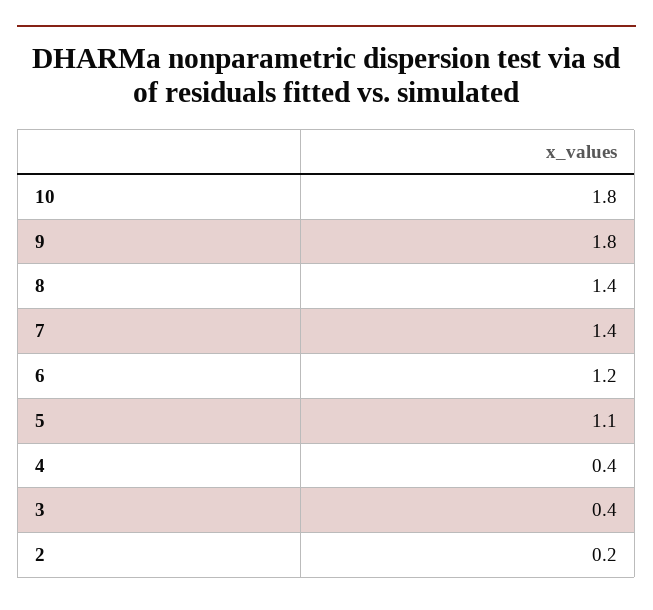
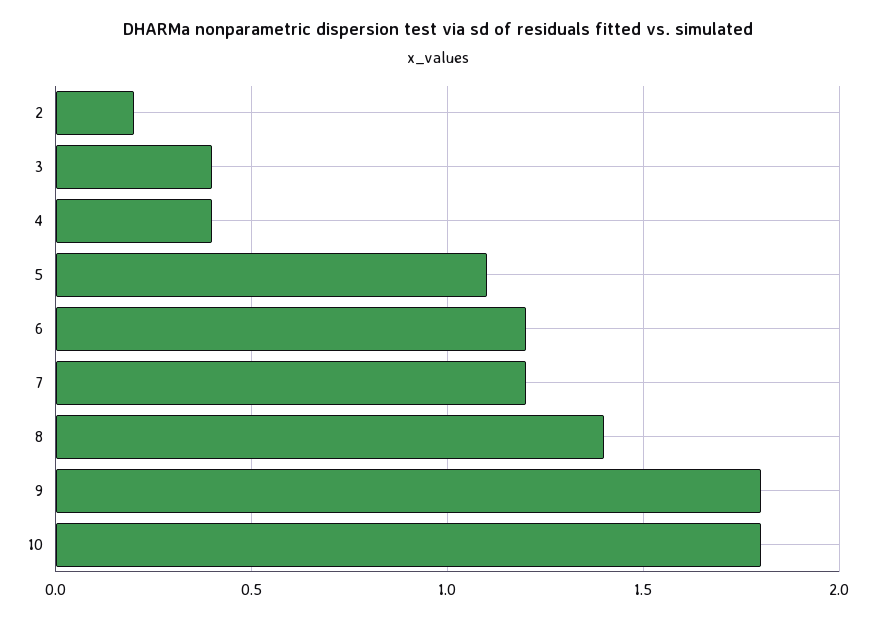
7: 1.4 -> 1.2

